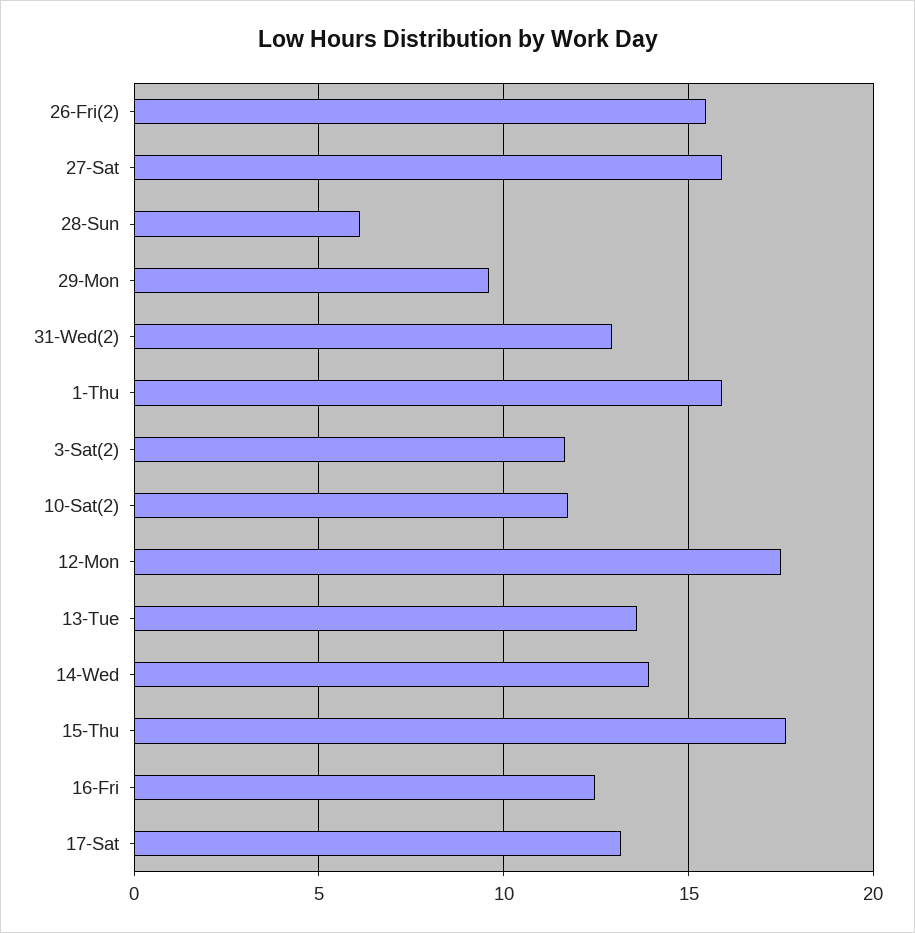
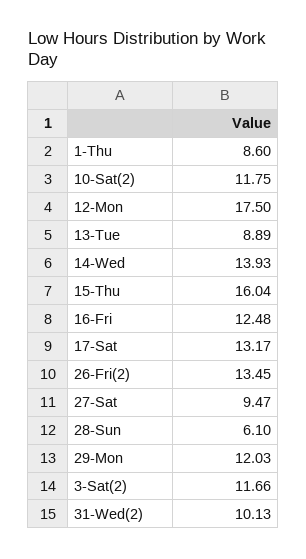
26-Fri(2): 15.5 -> 13.45
27-Sat: 16 -> 9.47
29-Mon: 9.5 -> 12.03
31-Wed(2): 13 -> 10.13
1-Thu: 16 -> 8.6
13-Tue: 13.5 -> 8.89
15-Thu: 17.5 -> 16.04

